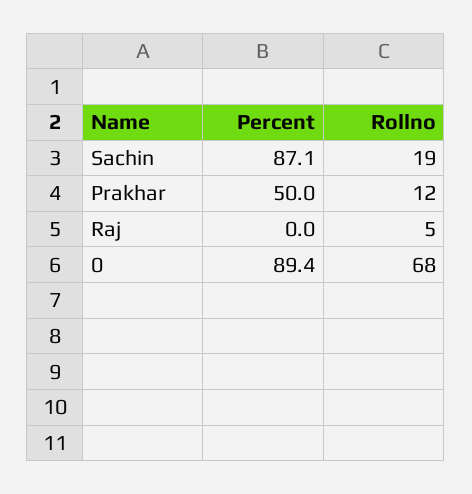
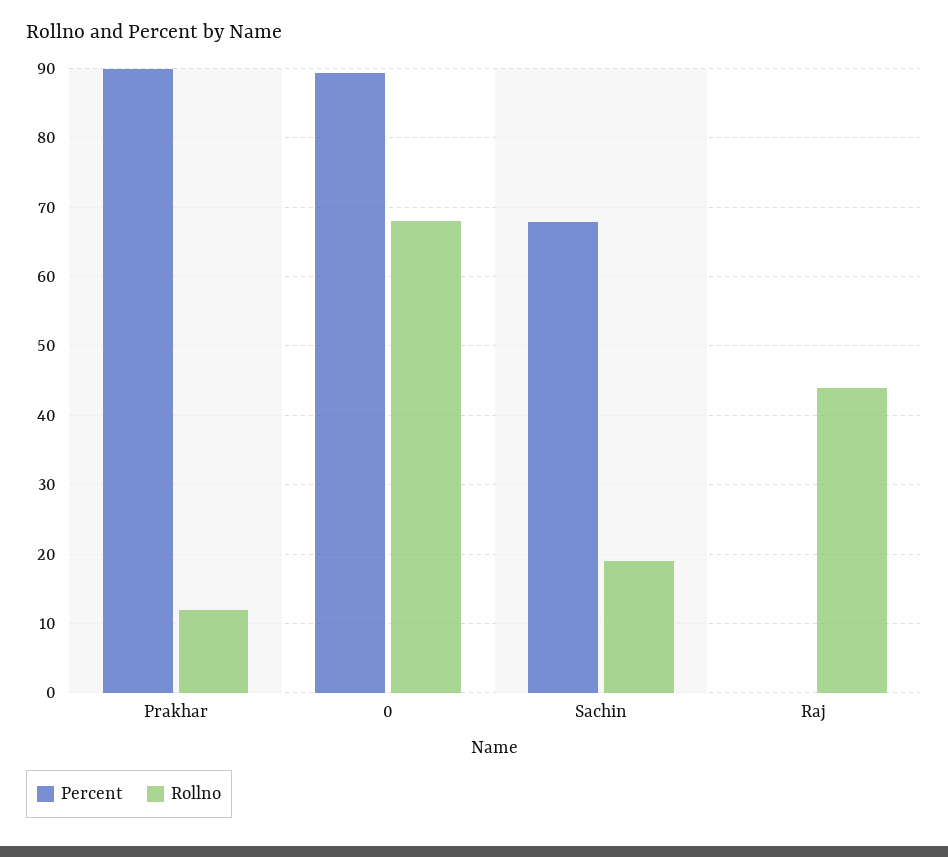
Percent, Sachin: 87.1 -> 68
Percent, Prakhar: 50 -> 90
Rollno, Raj: 5 -> 44

